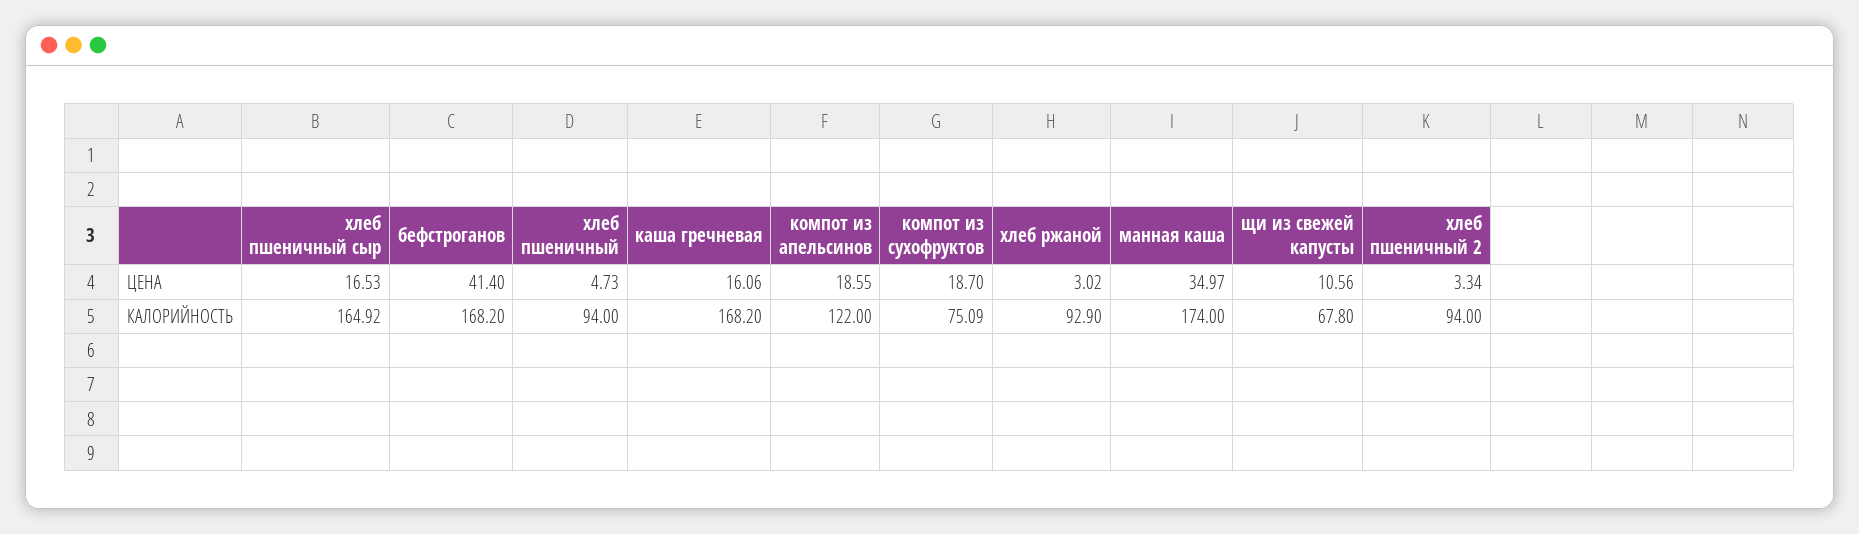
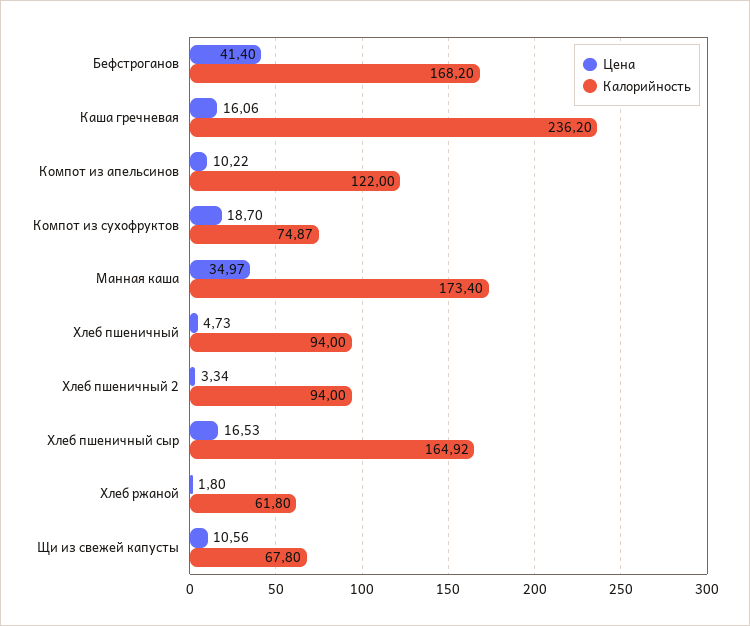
ЦЕНА, компот из апельсинов: 18.55 -> 10.22
ЦЕНА, хлеб ржаной: 3.02 -> 1.8
КАЛОРИЙНОСТЬ, каша гречневая: 168.2 -> 236.2
КАЛОРИЙНОСТЬ, компот из сухофруктов: 75.09 -> 74.87
КАЛОРИЙНОСТЬ, хлеб ржаной: 92.9 -> 61.8
КАЛОРИЙНОСТЬ, манная каша: 174 -> 173.4

